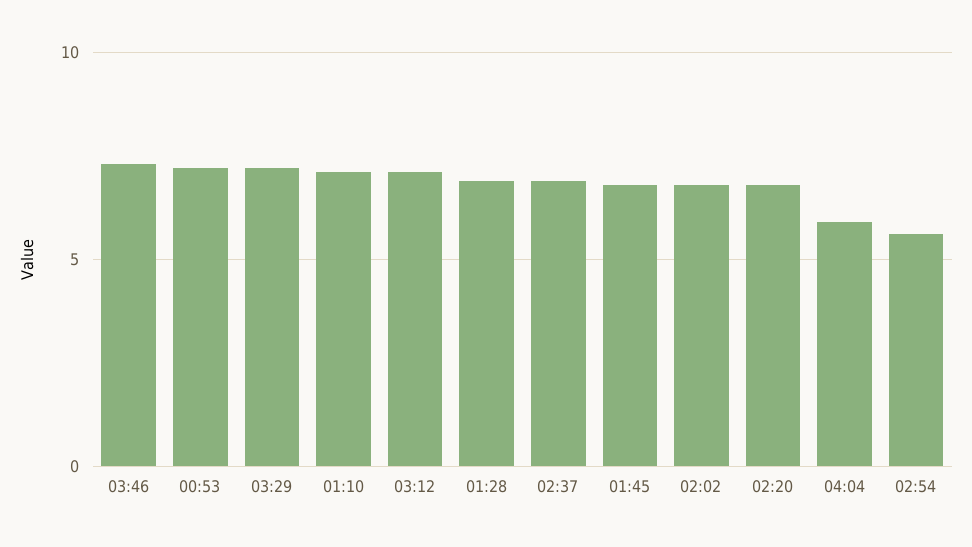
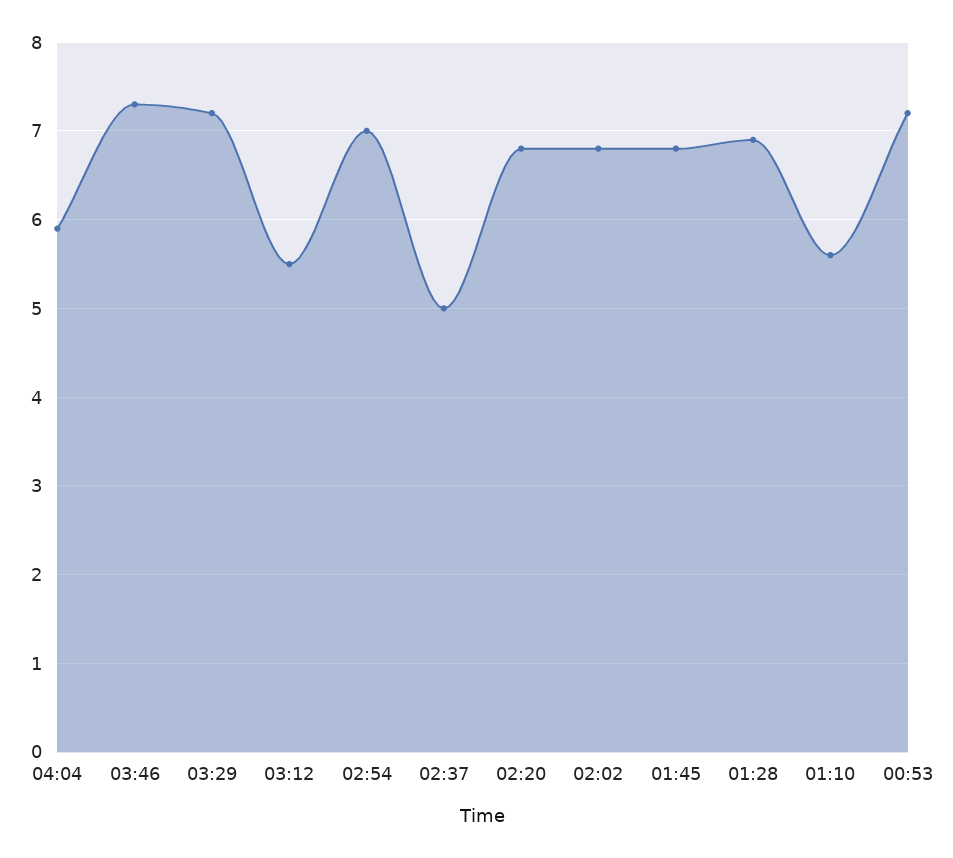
01:10: 7 -> 5.6
03:12: 7 -> 5.5
02:37: 7 -> 5
02:54: 5.5 -> 7

